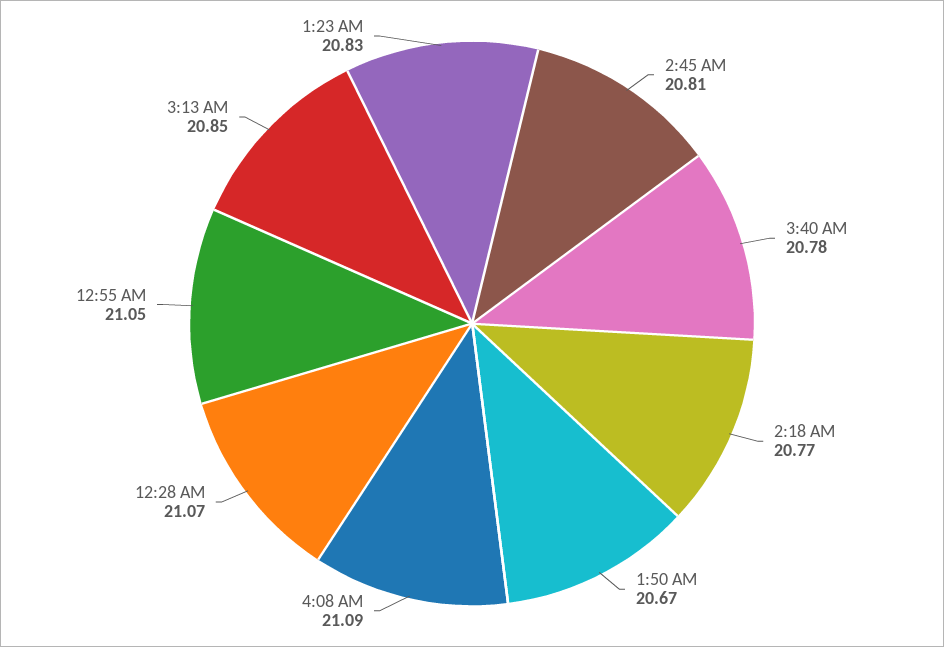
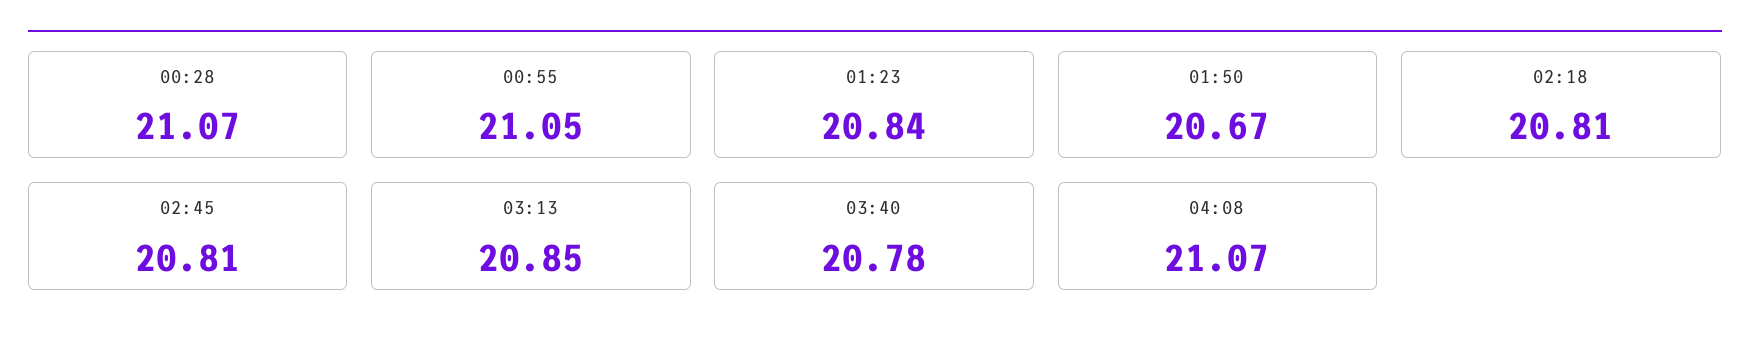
2:18 AM: 20.77 -> 20.81
4:08 AM: 21.09 -> 21.07
1:23 AM: 20.83 -> 20.84

